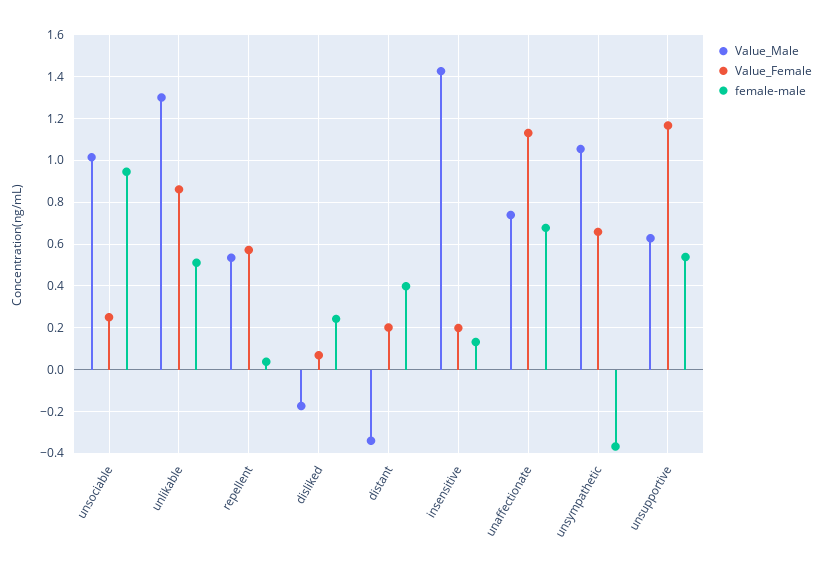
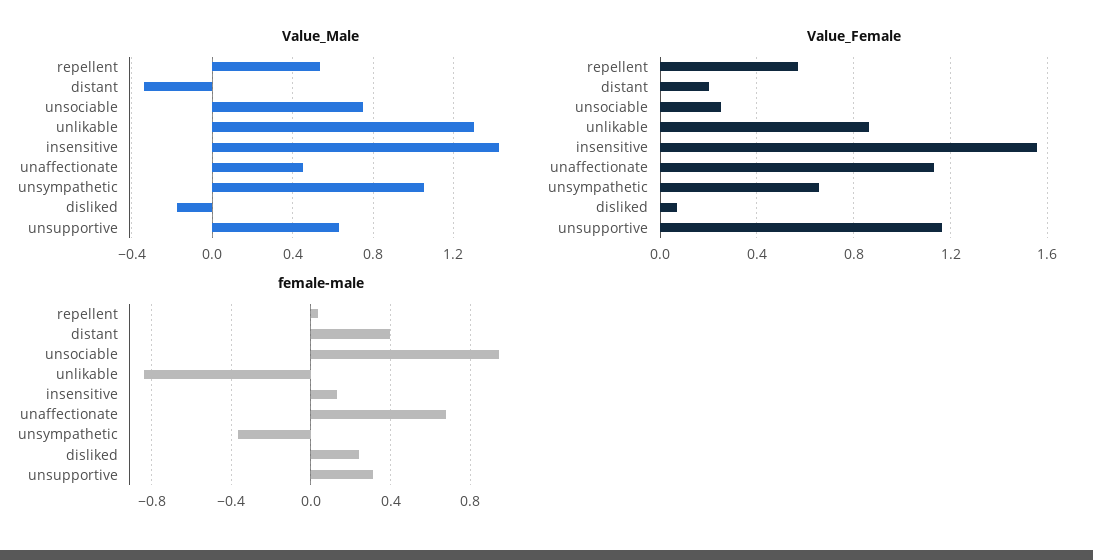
Value_Male, unsociable: 1 -> 0.75
female-male, unlikable: 0.5 -> -0.85
Value_Female, insensitive: 0.2 -> 1.55
Value_Male, unaffectionate: 0.75 -> 0.45
female-male, unsupportive: 0.55 -> 0.3

